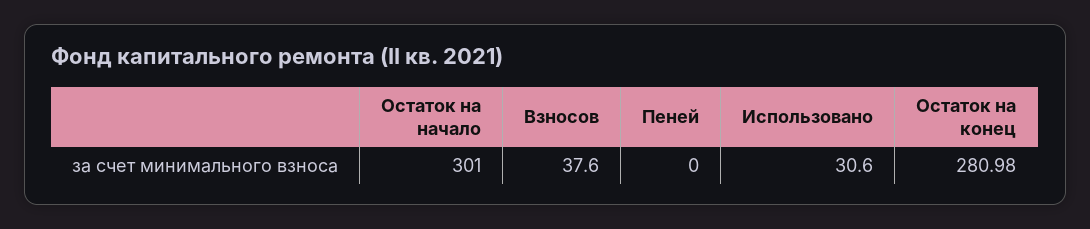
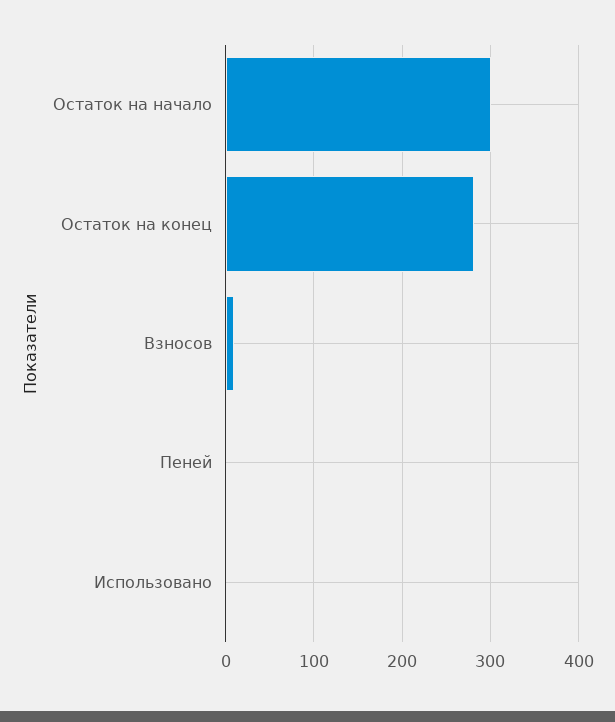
Взносов: 37.6 -> 10
Использовано: 30.6 -> 0

